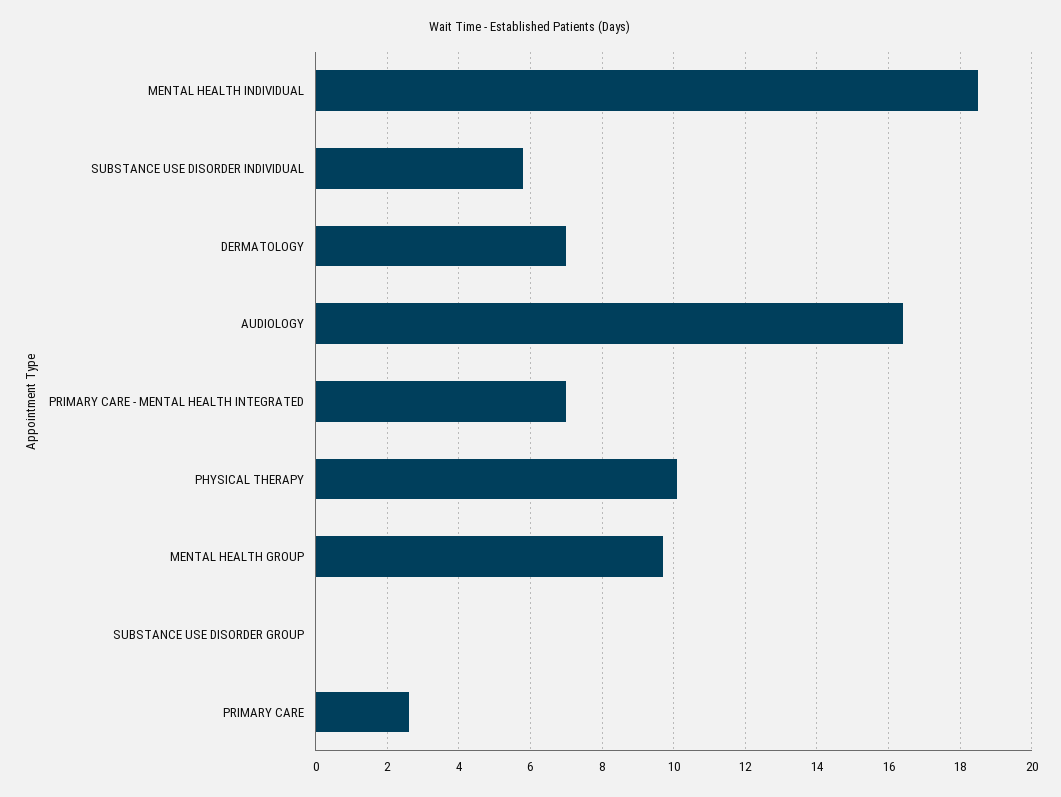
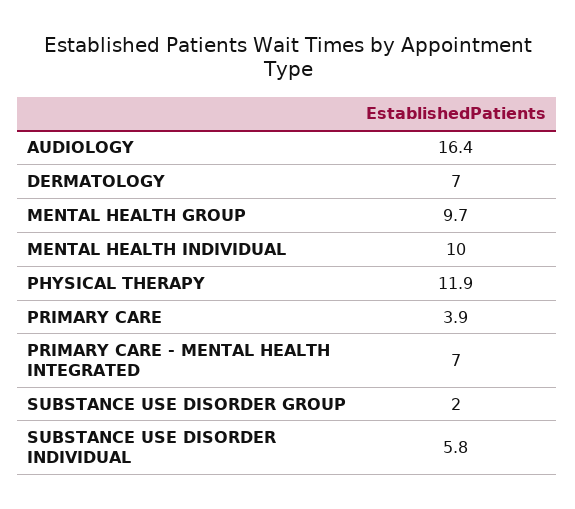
MENTAL HEALTH INDIVIDUAL: 18.5 -> 10
PHYSICAL THERAPY: 10 -> 11.9
SUBSTANCE USE DISORDER GROUP: 0 -> 2
PRIMARY CARE: 2.5 -> 3.9

